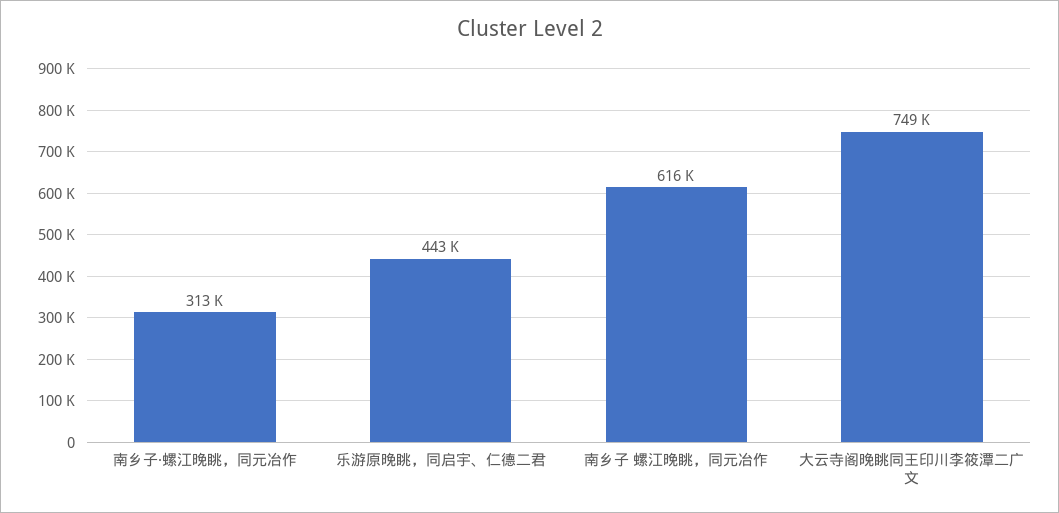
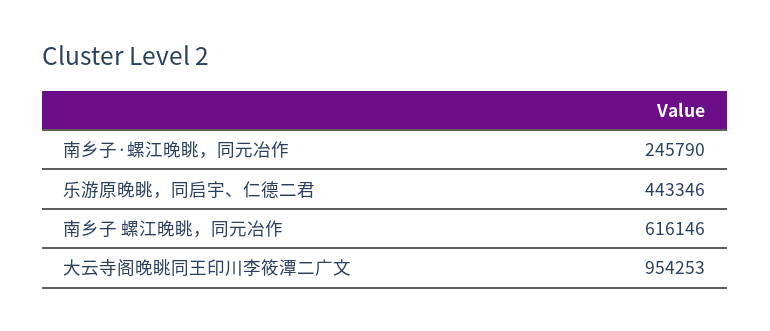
南乡子·螺江晚眺，同元冶作: 313000 -> 245790
大云寺阁晚眺同王印川李筱潭二广文: 749000 -> 954253

